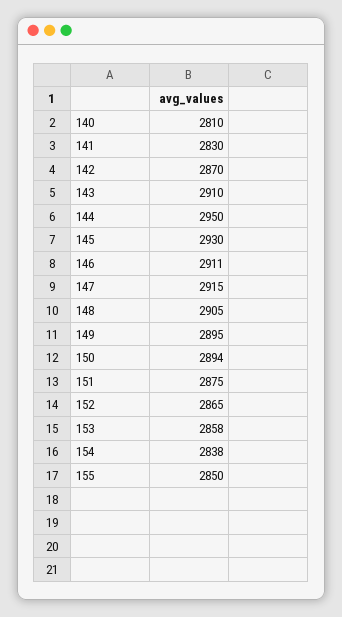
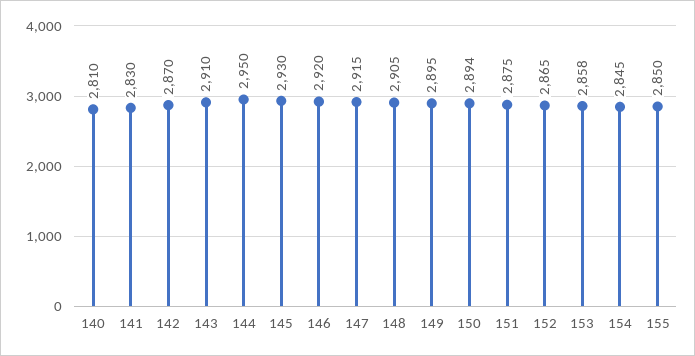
146: 2911 -> 2920
154: 2838 -> 2845

